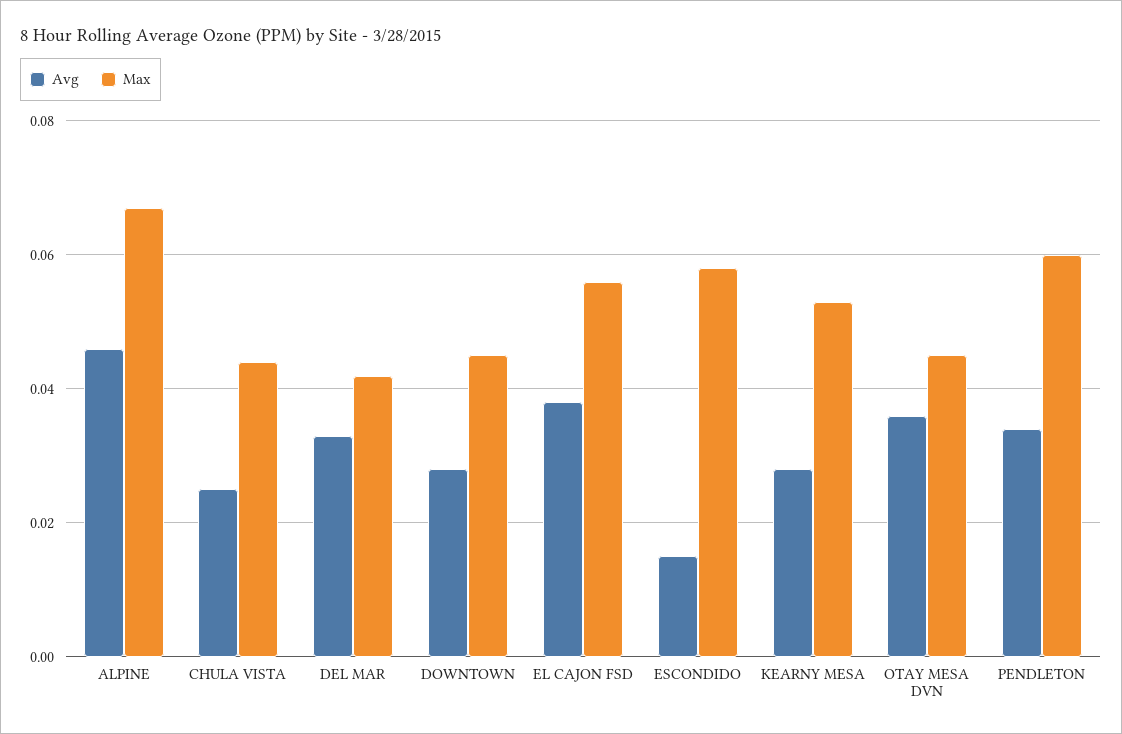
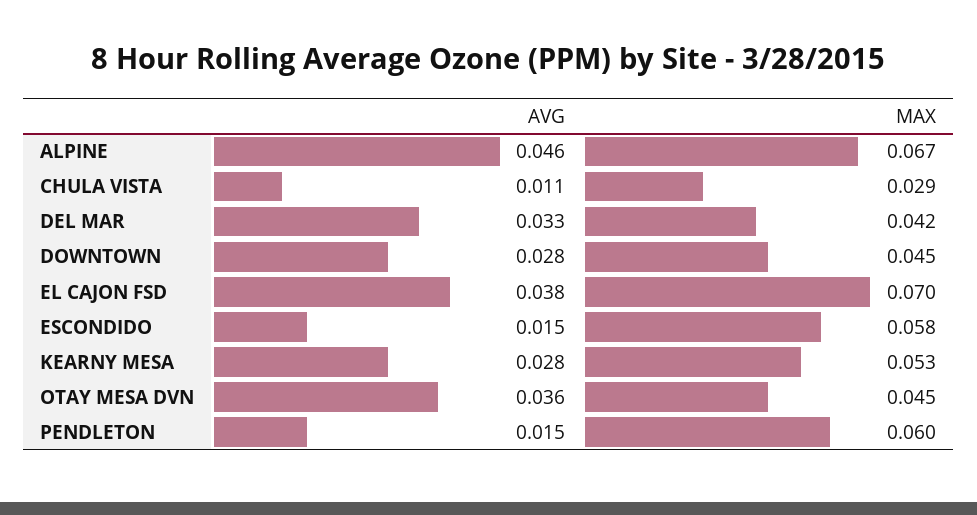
Avg, CHULA VISTA: 0.025 -> 0.011
Max, CHULA VISTA: 0.045 -> 0.029
Max, EL CAJON FSD: 0.055 -> 0.07
Avg, PENDLETON: 0.035 -> 0.015

